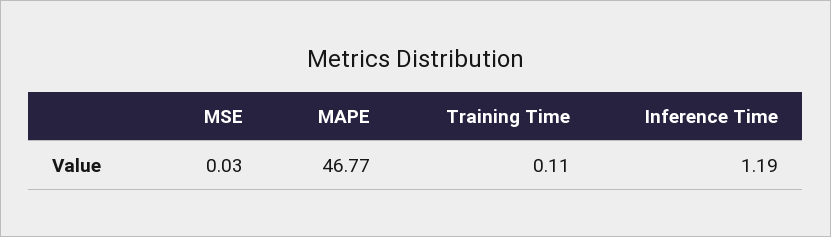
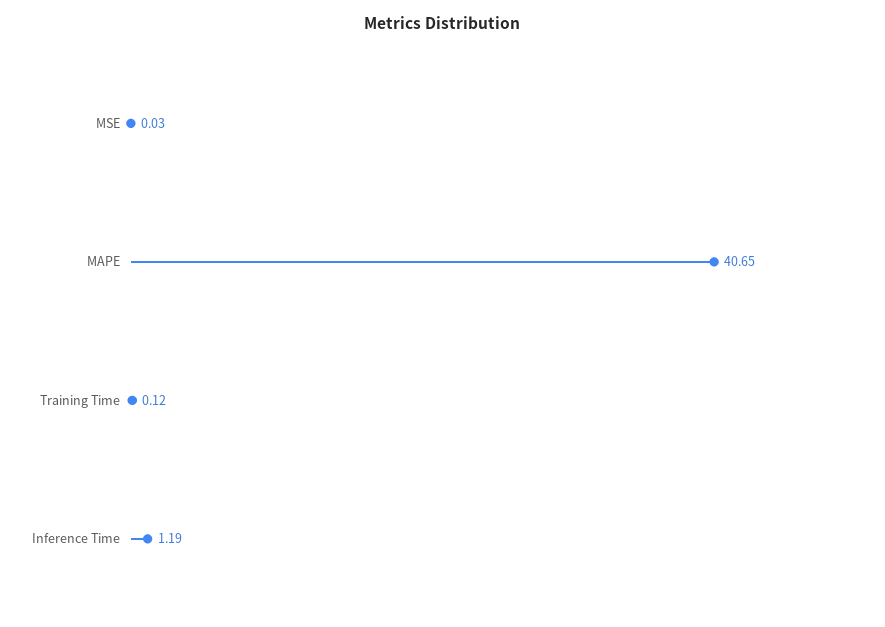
MAPE: 46.77 -> 40.65
Training Time: 0.11 -> 0.12

